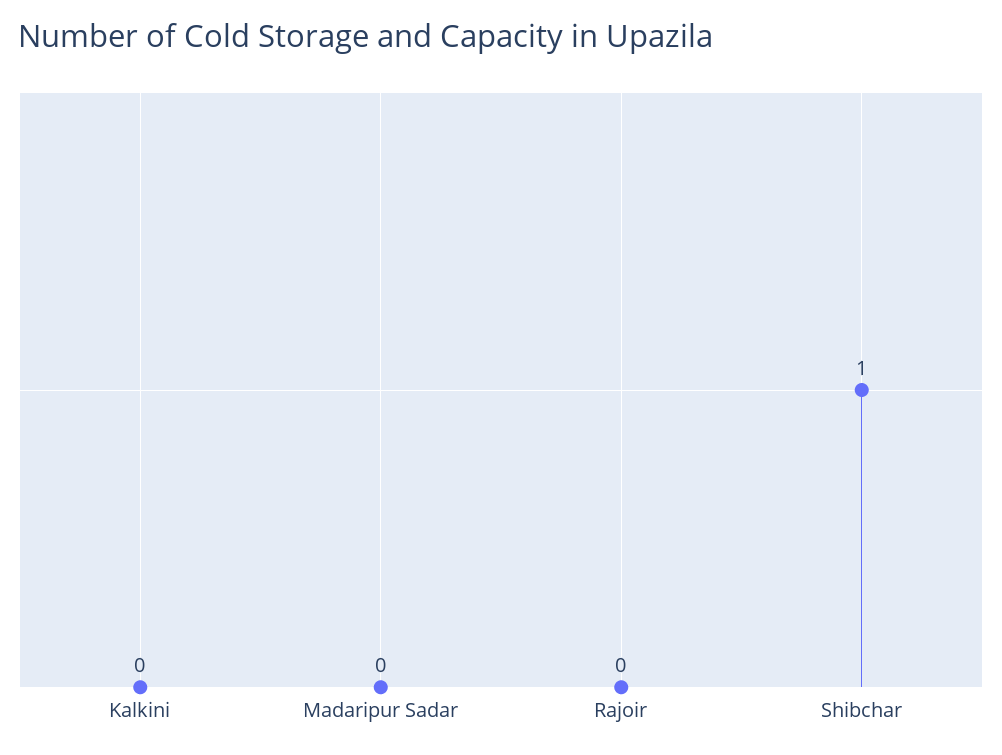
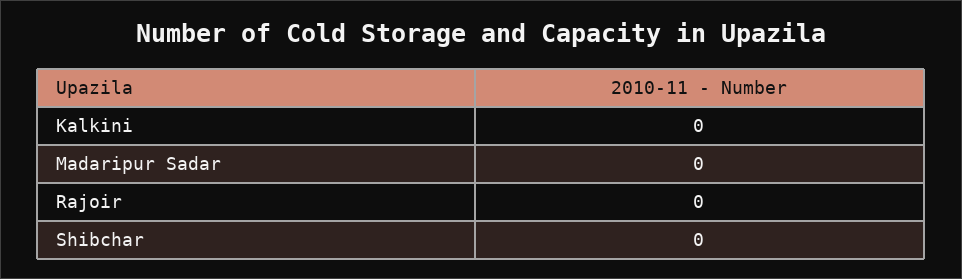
Shibchar: 1 -> 0

